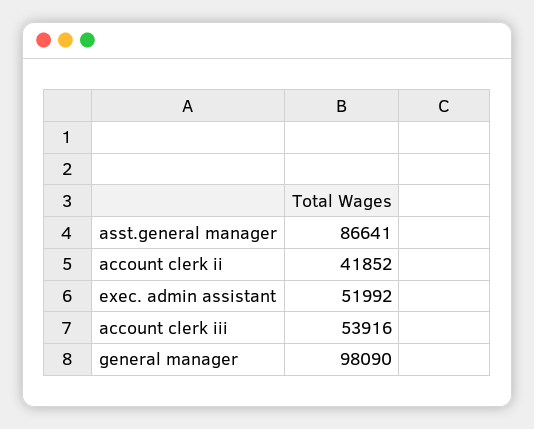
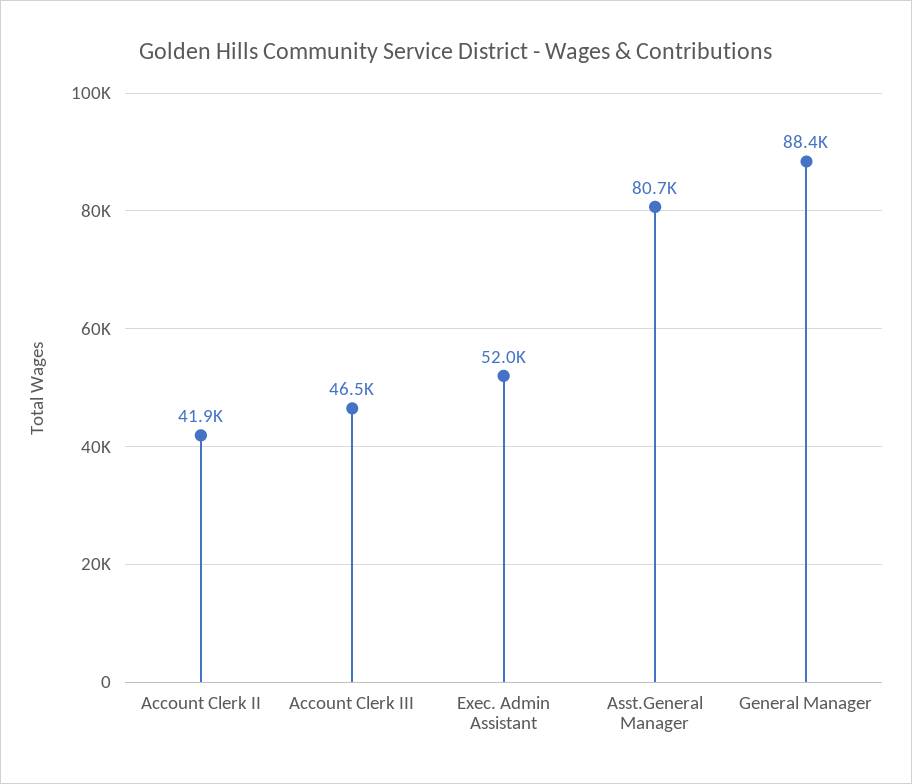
asst.general manager: 86641 -> 80700
account clerk iii: 53916 -> 46500
general manager: 98090 -> 88400

